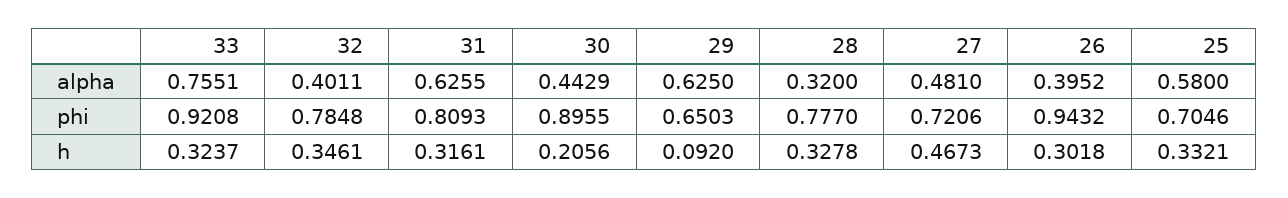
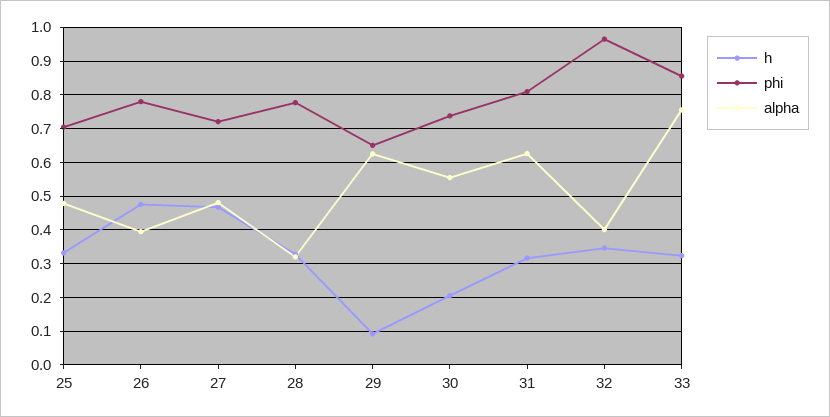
alpha, 30: 0.4429 -> 0.56
alpha, 25: 0.58 -> 0.48
phi, 33: 0.9208 -> 0.86
phi, 32: 0.7848 -> 0.96
phi, 30: 0.8955 -> 0.74
phi, 26: 0.9432 -> 0.78
h, 26: 0.3018 -> 0.48

